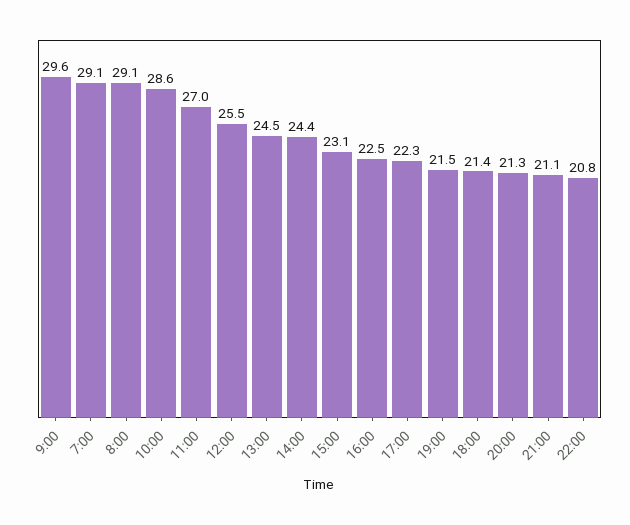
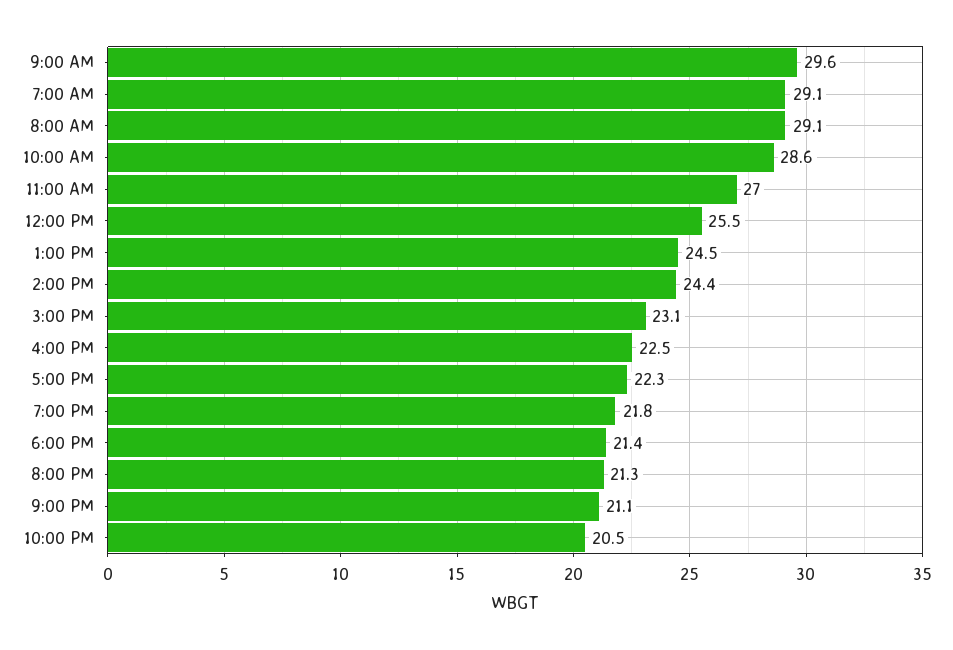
19:00: 21.5 -> 21.8
22:00: 20.8 -> 20.5

